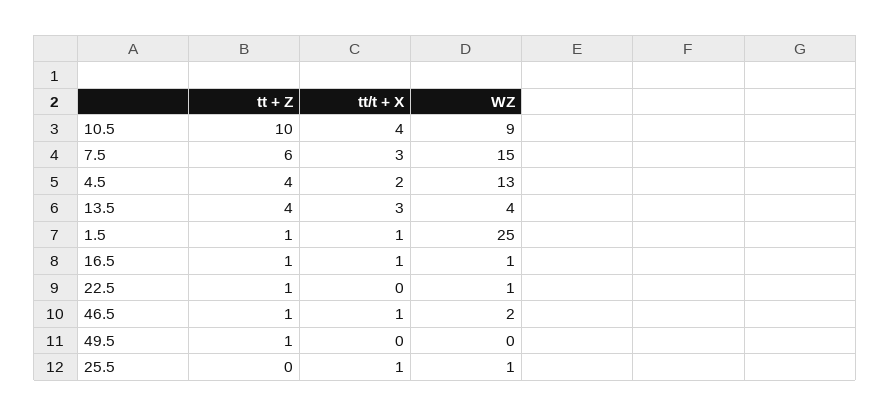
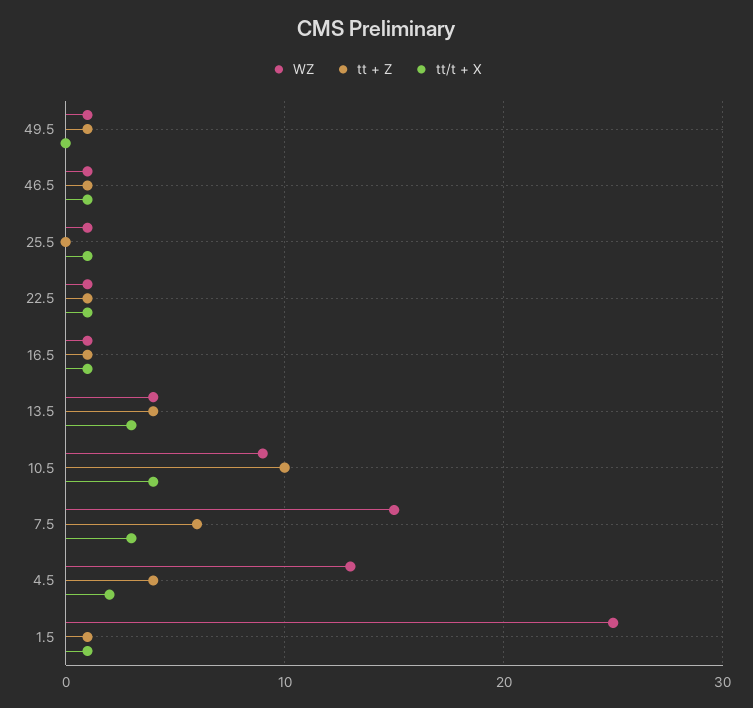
tt/t + X, 22.5: 0 -> 1
WZ, 46.5: 2 -> 1
WZ, 49.5: 0 -> 1

